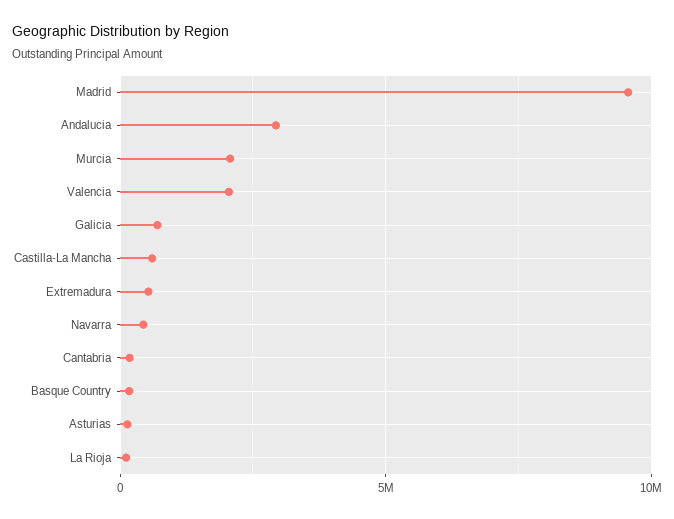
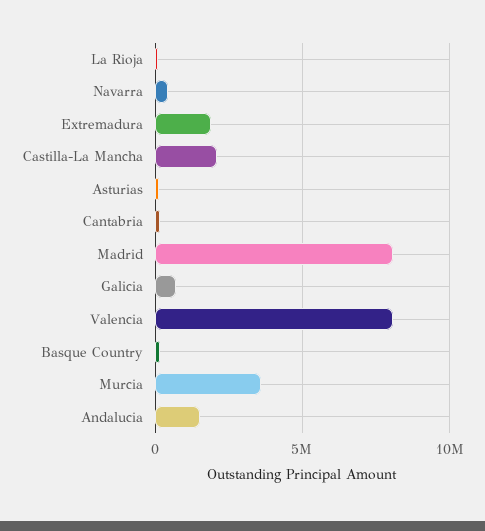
Madrid: 9500000 -> 8000000
Andalucia: 3000000 -> 1500000
Murcia: 2000000 -> 3500000
Valencia: 2000000 -> 8000000
Castilla-La Mancha: 500000 -> 2000000
Extremadura: 500000 -> 2000000

